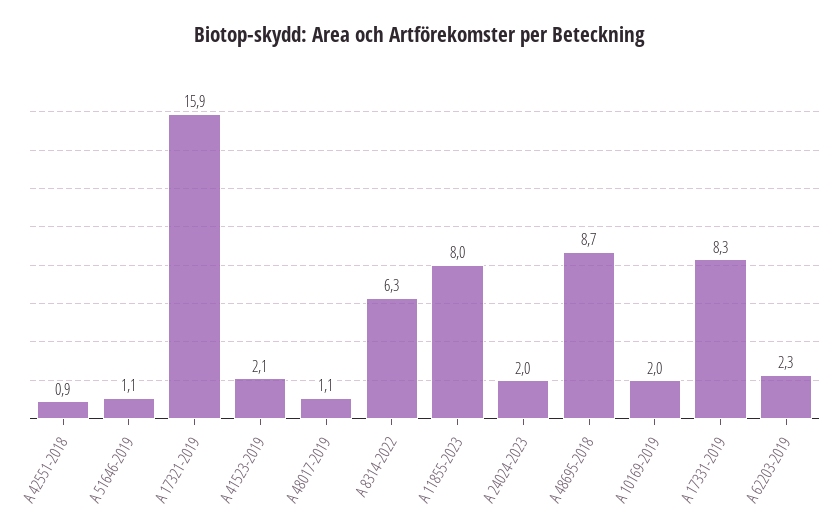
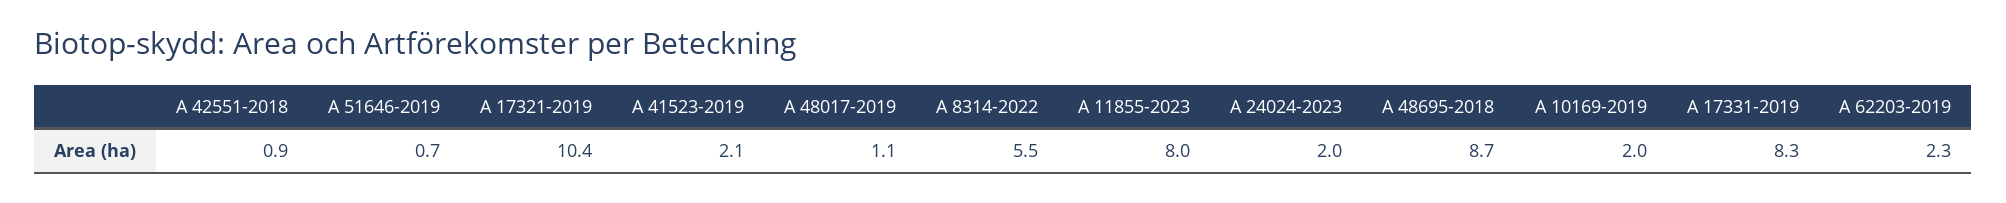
A 51646-2019: 1.1 -> 0.7
A 17321-2019: 15.9 -> 10.4
A 8314-2022: 6.3 -> 5.5

